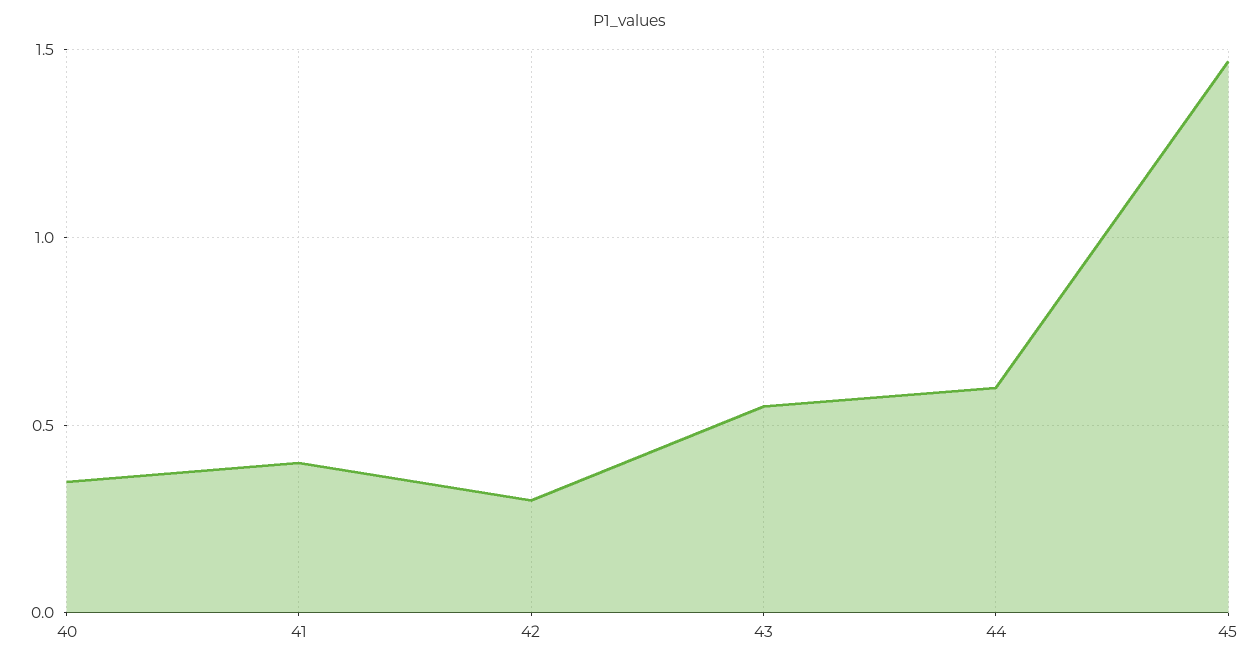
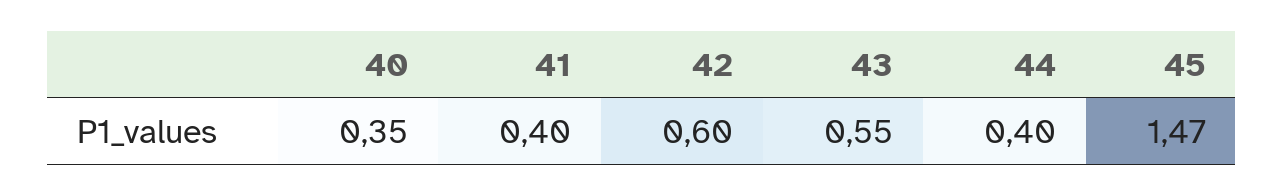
42: 0.3 -> 0.6
44: 0.6 -> 0.4

